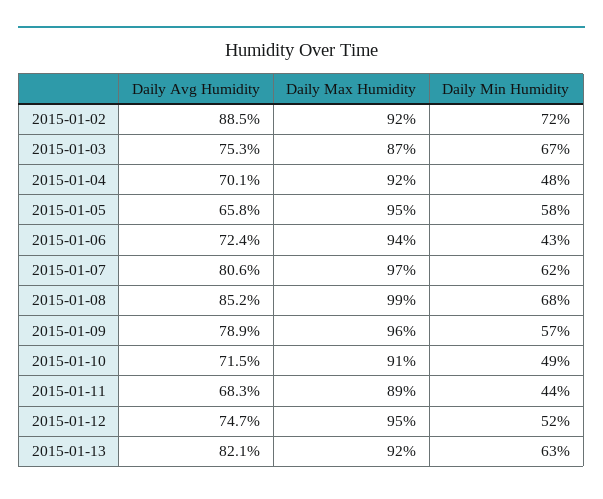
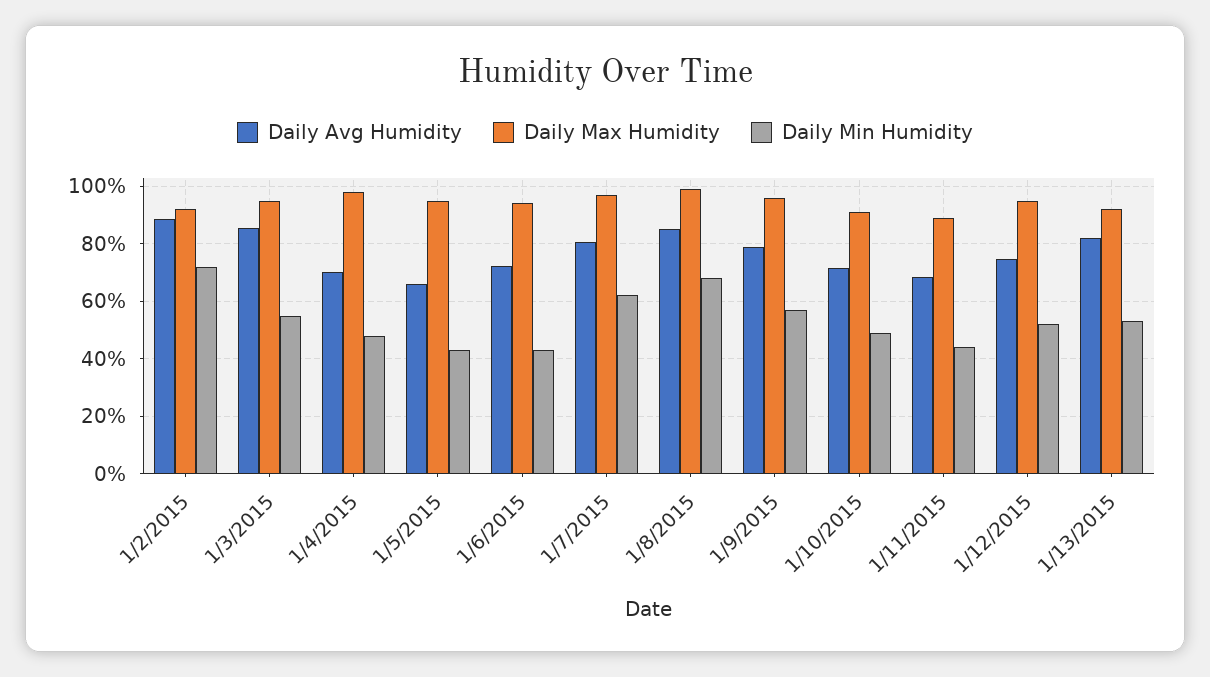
Daily Avg Humidity, 2015-01-03: 75.3 -> 85
Daily Max Humidity, 2015-01-03: 87 -> 95
Daily Min Humidity, 2015-01-03: 67 -> 55
Daily Max Humidity, 2015-01-04: 92 -> 97.5
Daily Min Humidity, 2015-01-05: 58 -> 42.5
Daily Min Humidity, 2015-01-13: 63 -> 52.5

